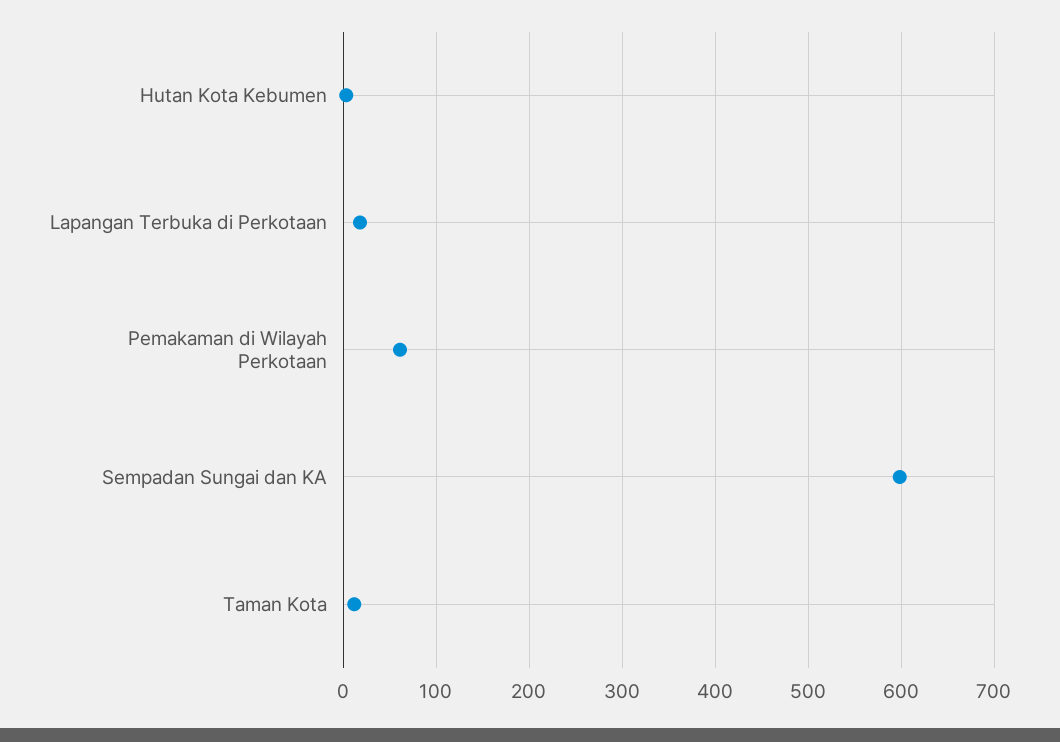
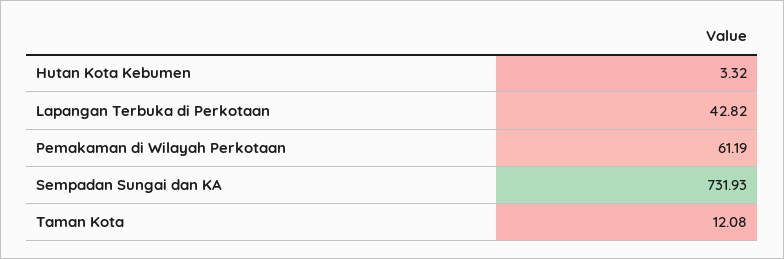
Lapangan Terbuka di Perkotaan: 20 -> 42.82
Sempadan Sungai dan KA: 600 -> 731.93

